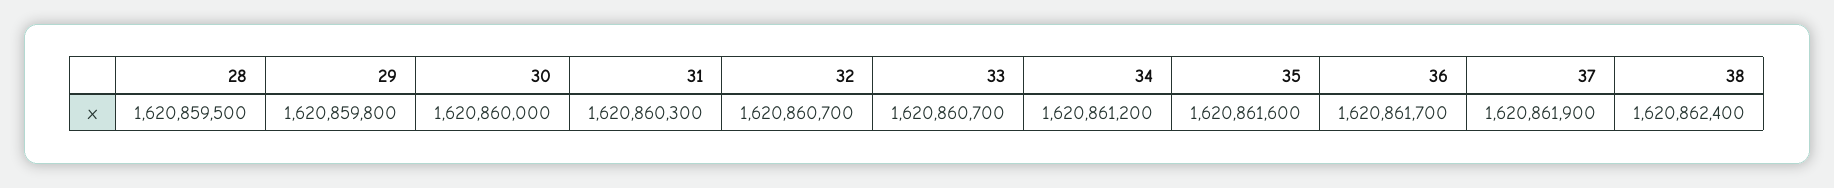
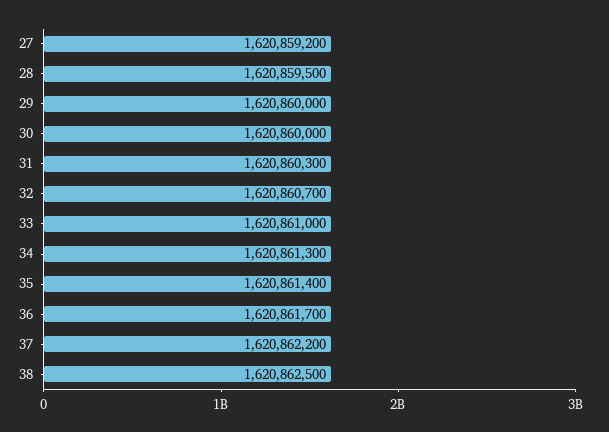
29: 1620859800 -> 1620860000
33: 1620860700 -> 1620861000
34: 1620861200 -> 1620861300
35: 1620861600 -> 1620861400
37: 1620861900 -> 1620862200
38: 1620862400 -> 1620862500
27: none -> 1620859200

